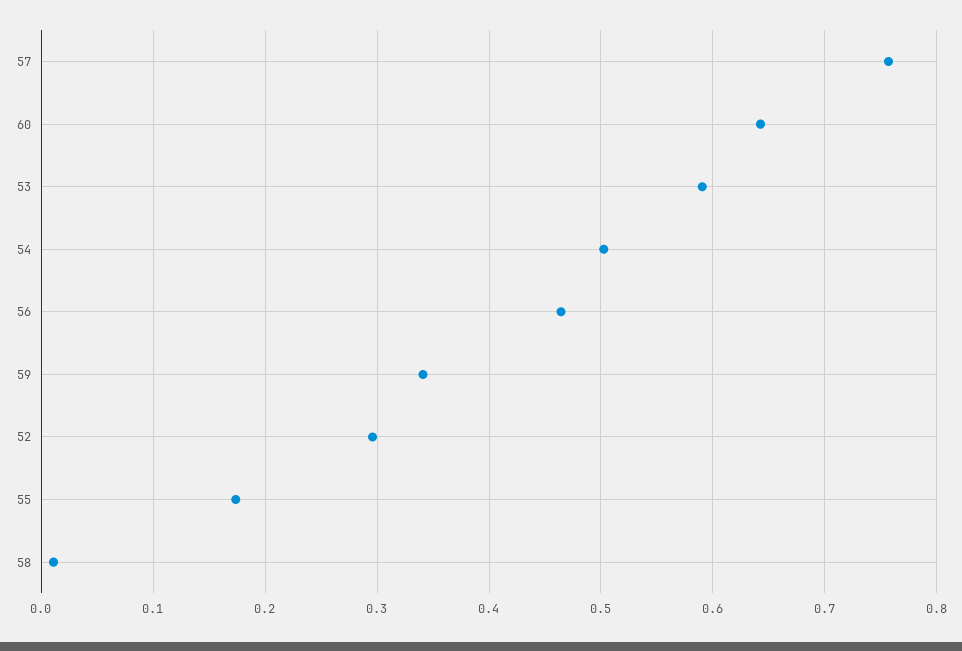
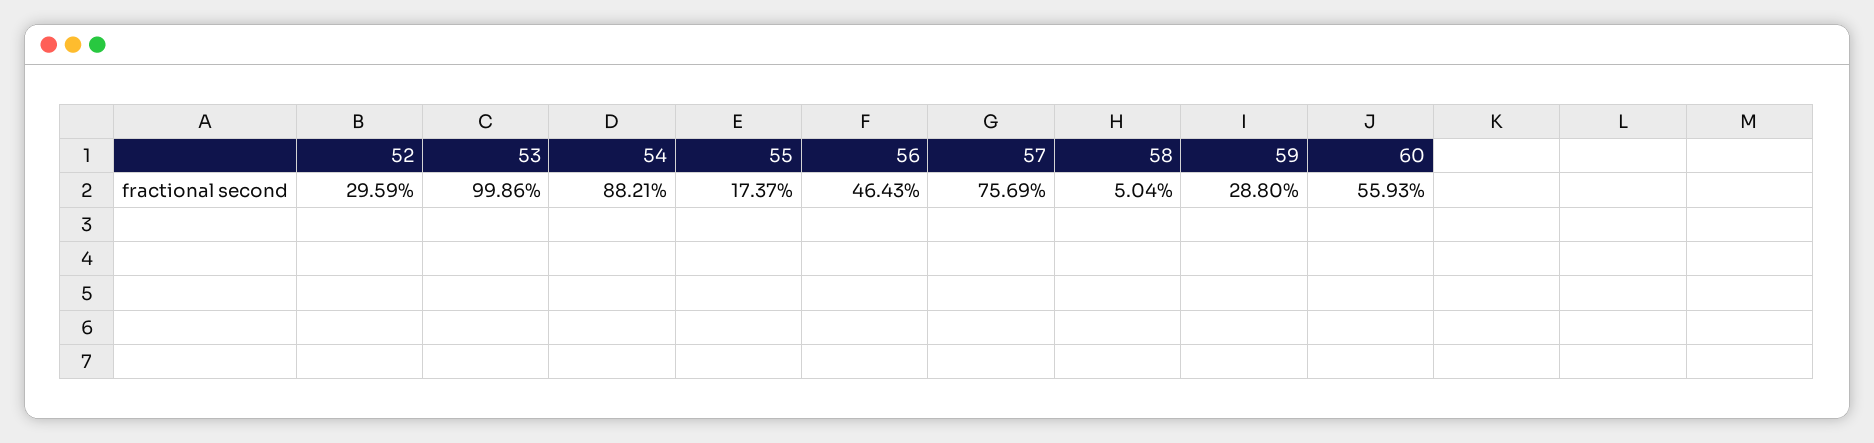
60: 0.64 -> 0.5593
53: 0.59 -> 0.9986
54: 0.5 -> 0.8821
59: 0.34 -> 0.288
58: 0.01 -> 0.0504

